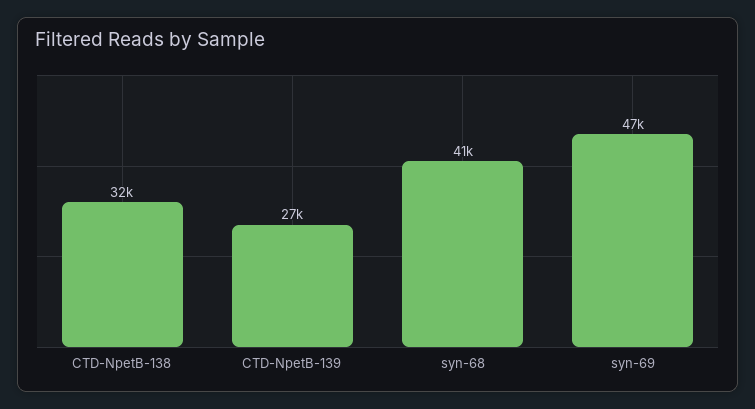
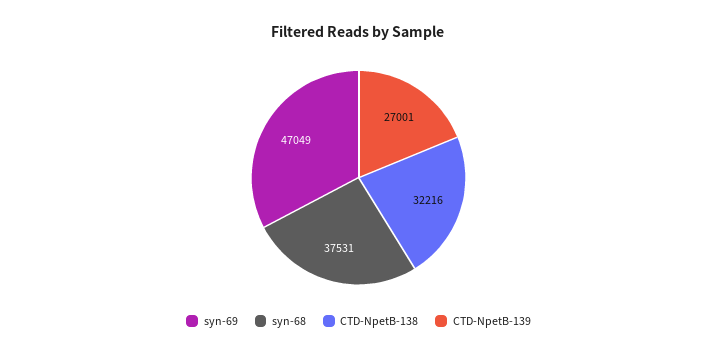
syn-68: 41000 -> 37531

